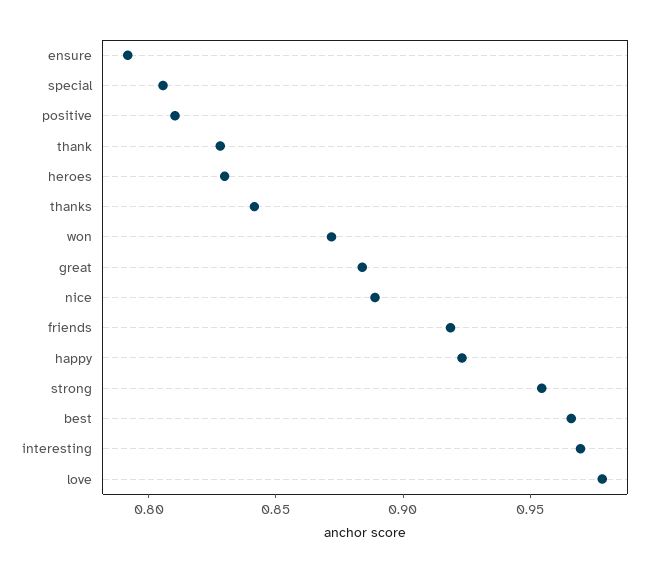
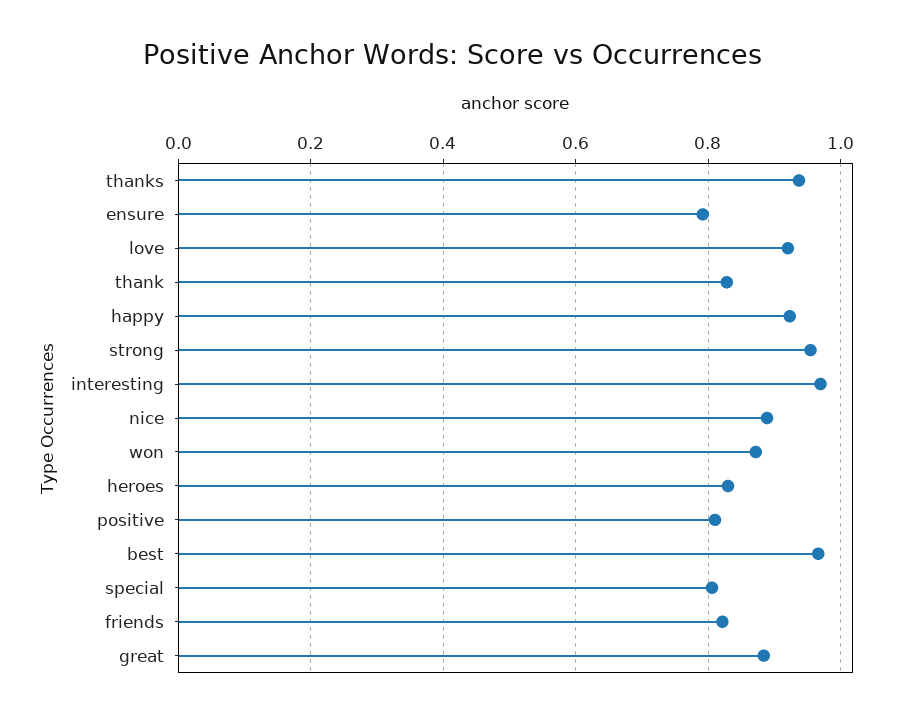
thanks: 0.84 -> 0.94
friends: 0.92 -> 0.82
love: 0.98 -> 0.92

